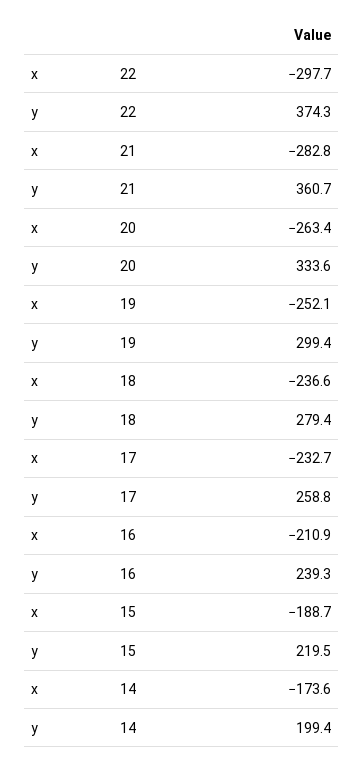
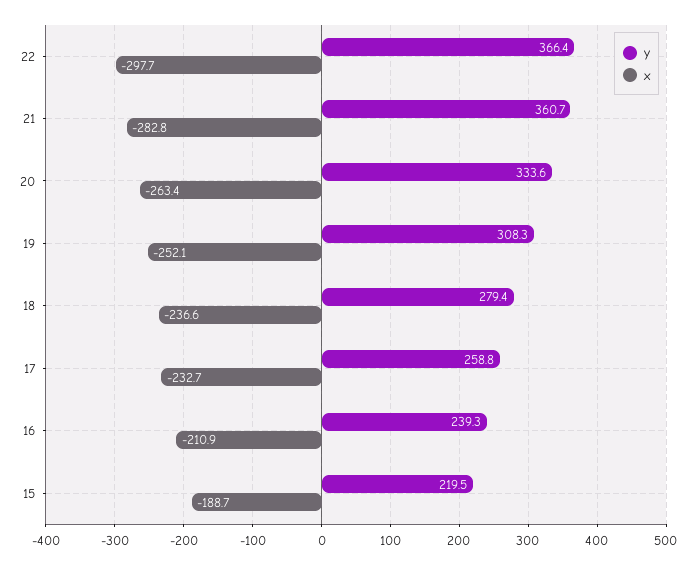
y, 22: 374.3 -> 366.4
y, 19: 299.4 -> 308.3
x, 14: -173.6 -> none
y, 14: 199.4 -> none

